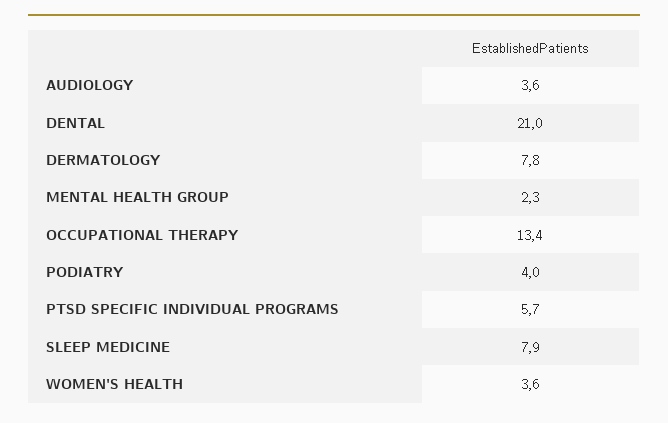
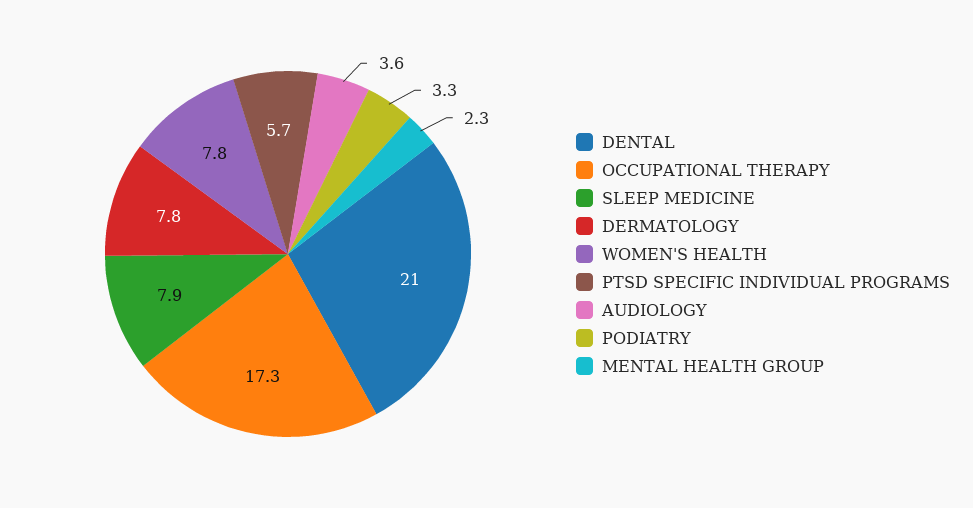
OCCUPATIONAL THERAPY: 13.4 -> 17.3
PODIATRY: 4 -> 3.3
WOMEN'S HEALTH: 3.6 -> 7.8

